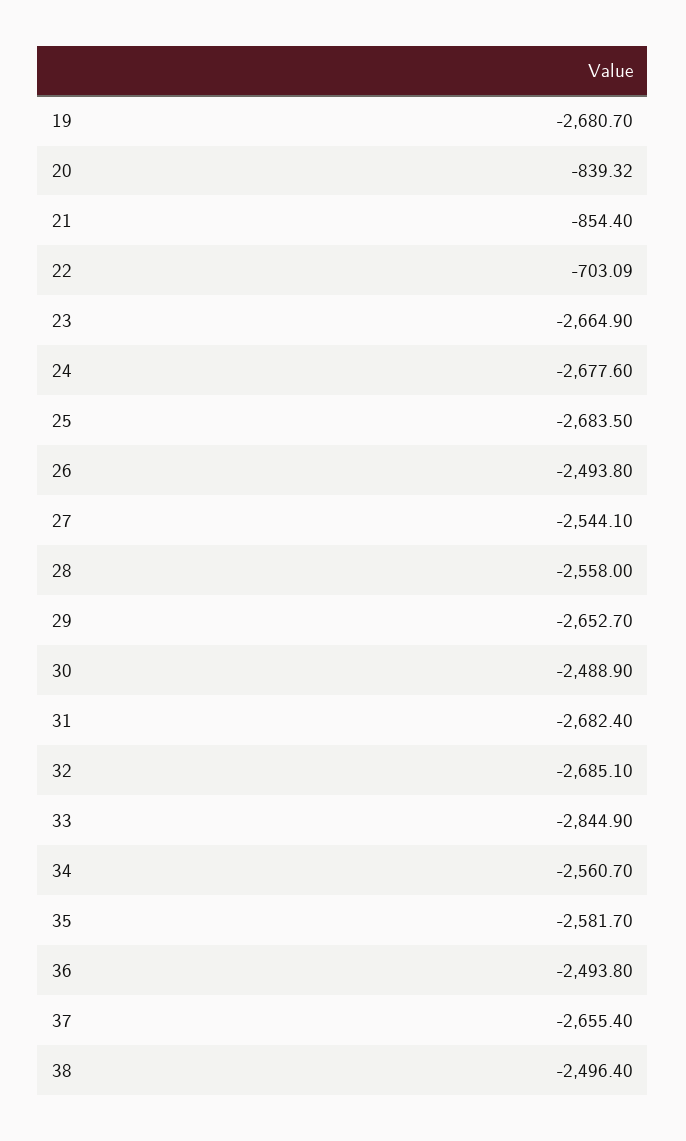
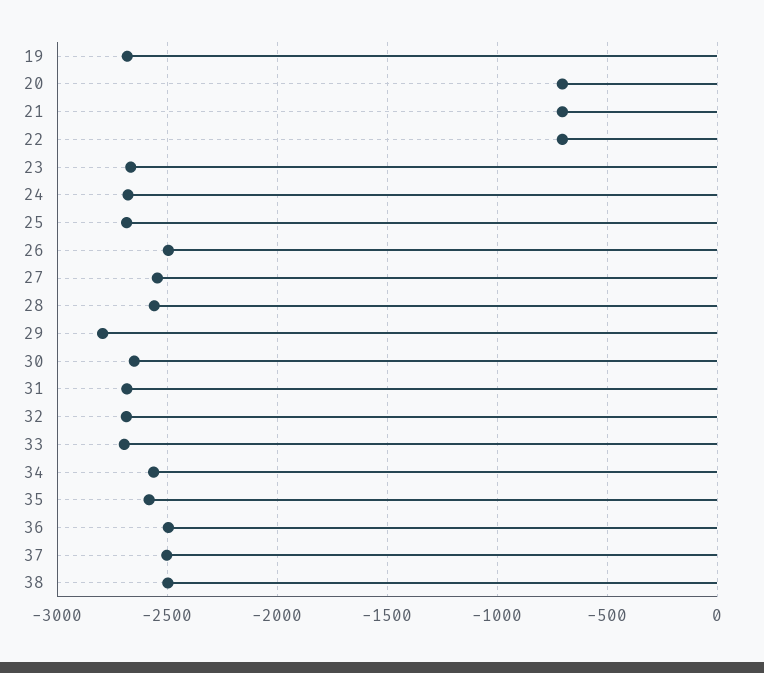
20: -839.32 -> -700
21: -854.4 -> -700
29: -2652.7 -> -2800
30: -2488.9 -> -2650
33: -2844.9 -> -2700
37: -2655.4 -> -2500

